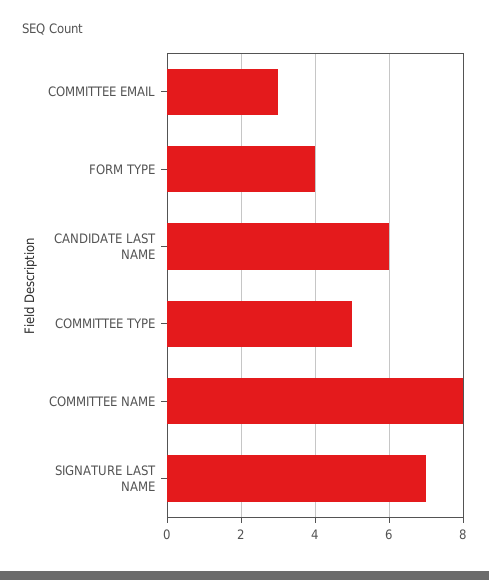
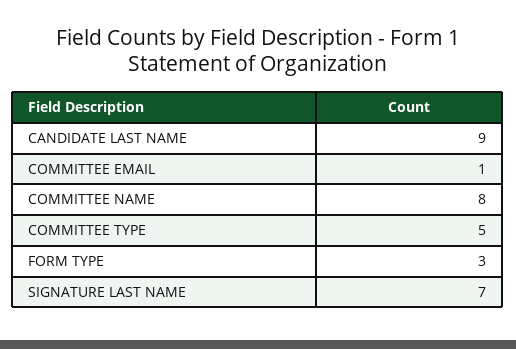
COMMITTEE EMAIL: 3 -> 1
FORM TYPE: 4 -> 3
CANDIDATE LAST NAME: 6 -> 9

